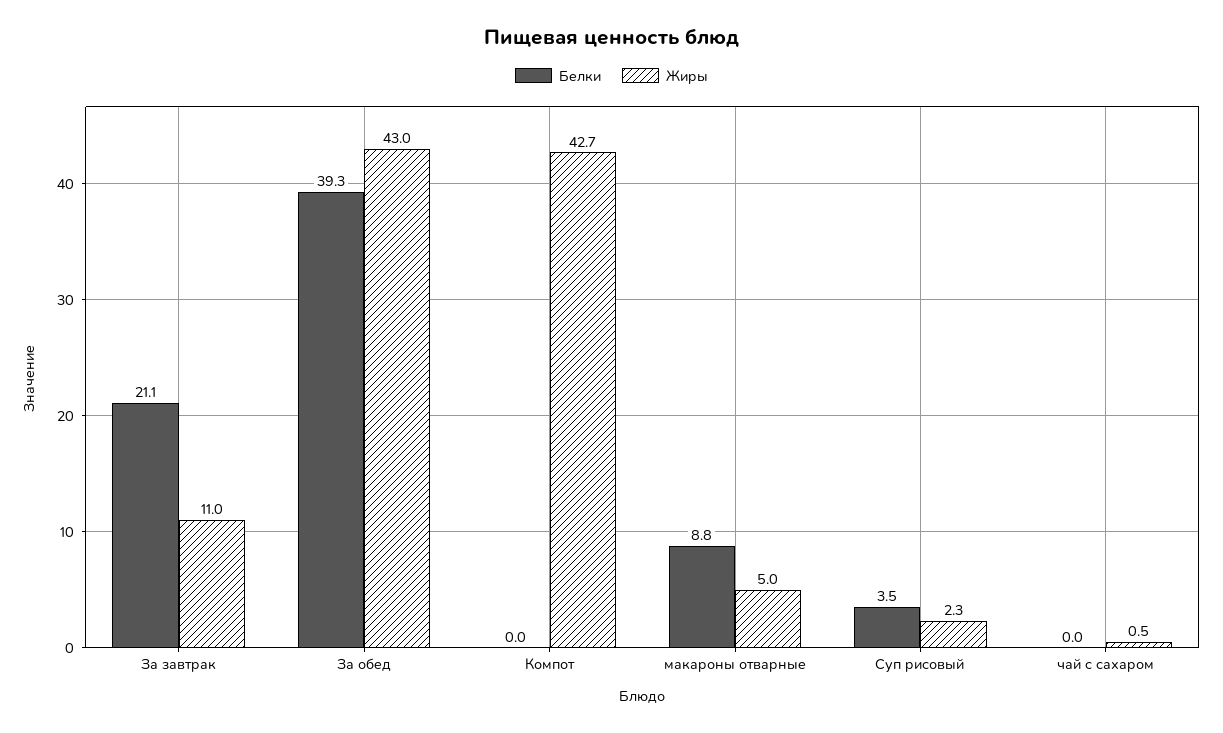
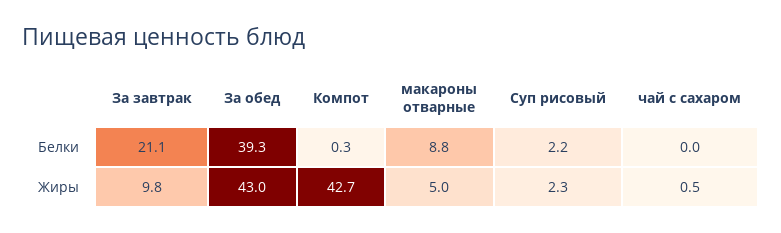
Жиры, За завтрак: 11 -> 9.8
Белки, Компот: 0 -> 0.3
Белки, Суп рисовый: 3.5 -> 2.2

